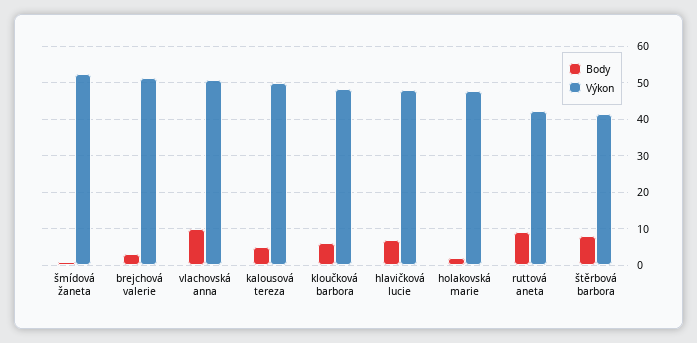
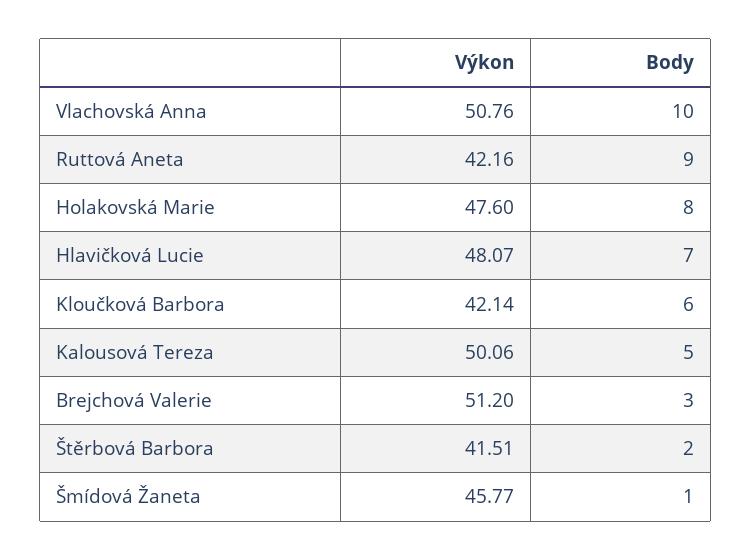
Výkon, šmídová žaneta: 52 -> 45.77
Výkon, kloučková barbora: 48 -> 42.14
Body, holakovská marie: 2 -> 8
Body, štěrbová barbora: 8 -> 2

